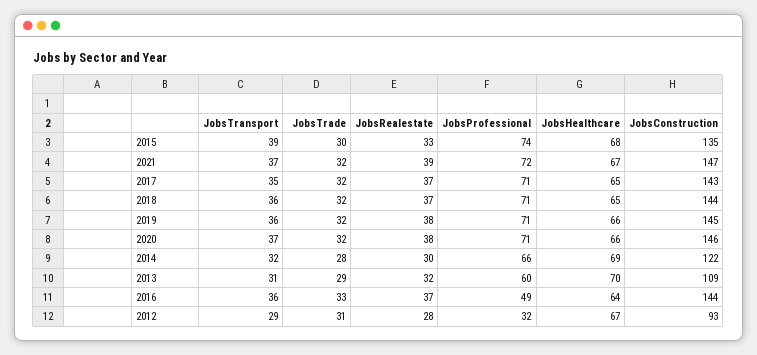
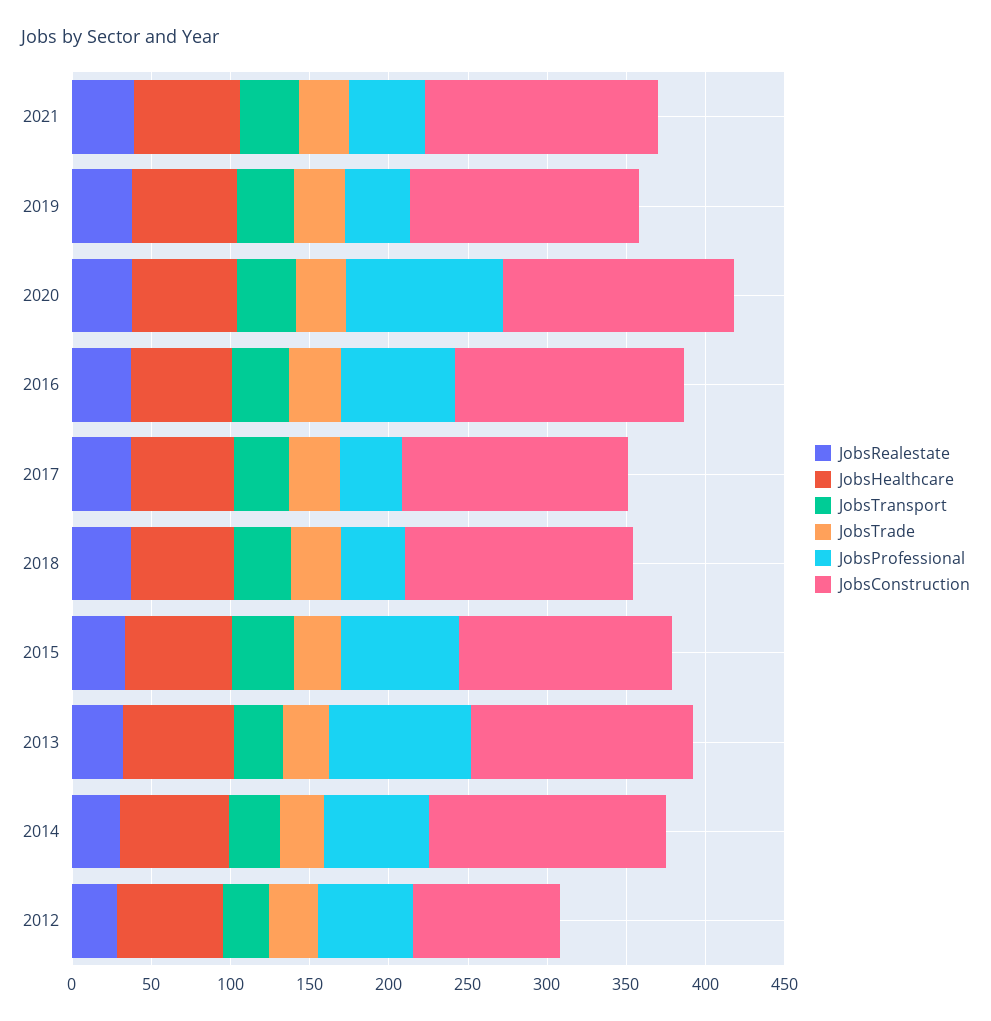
JobsProfessional, 2021: 72 -> 50
JobsProfessional, 2017: 71 -> 40
JobsProfessional, 2018: 71 -> 40
JobsProfessional, 2019: 71 -> 40
JobsProfessional, 2020: 71 -> 100
JobsConstruction, 2014: 122 -> 150
JobsProfessional, 2013: 60 -> 90
JobsConstruction, 2013: 109 -> 140
JobsProfessional, 2016: 49 -> 70
JobsProfessional, 2012: 32 -> 60

